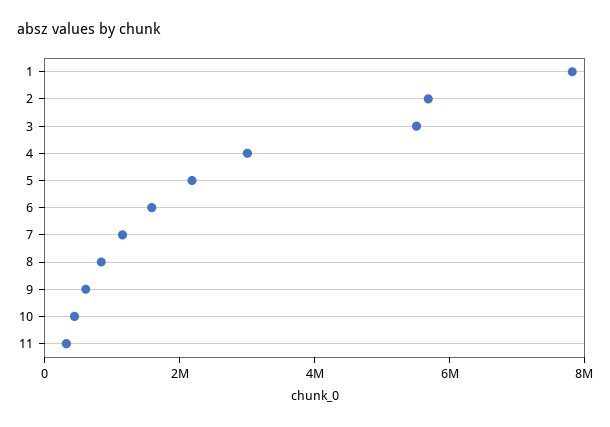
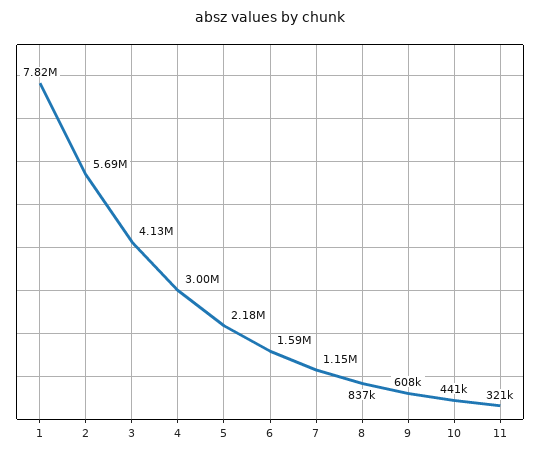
3: 5500000 -> 4130000

